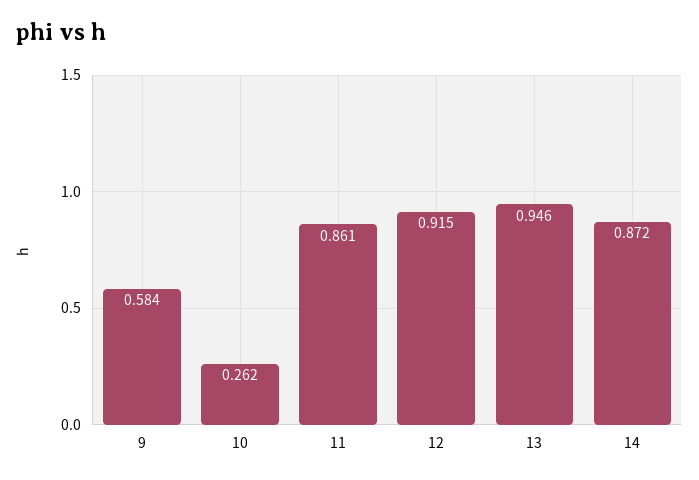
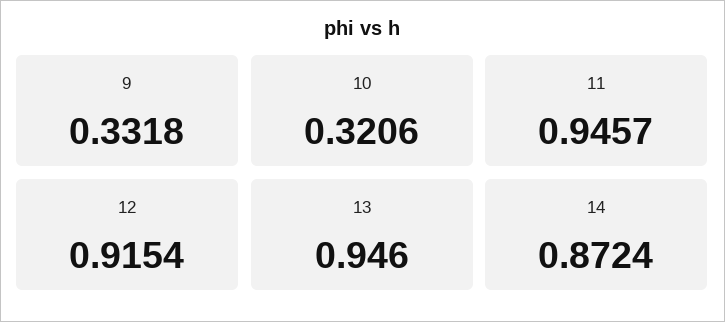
9: 0.584 -> 0.3318
10: 0.262 -> 0.3206
11: 0.861 -> 0.9457

